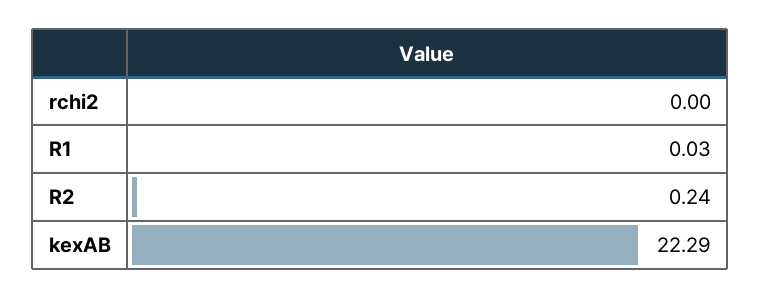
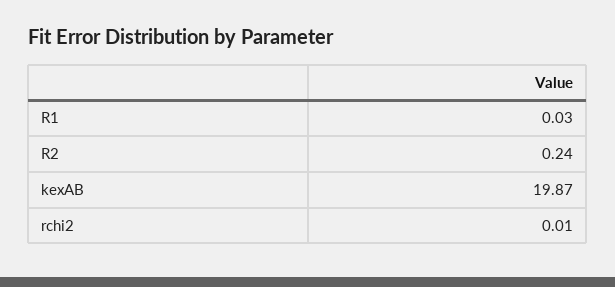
rchi2: 0 -> 0.01
kexAB: 22.29 -> 19.87

